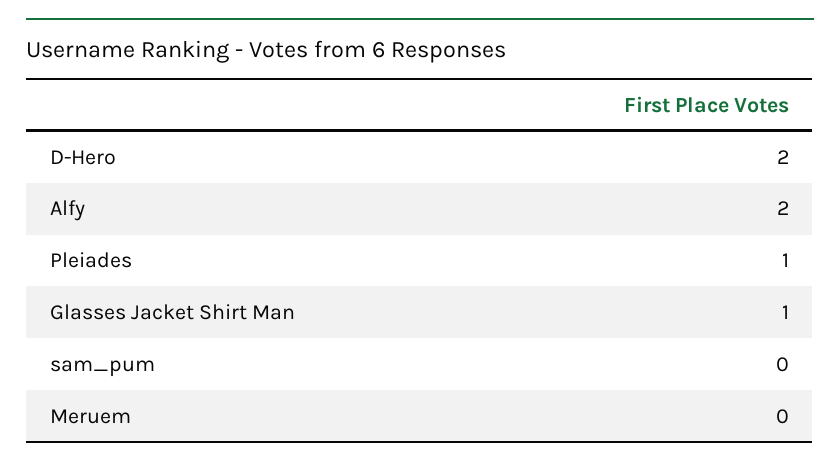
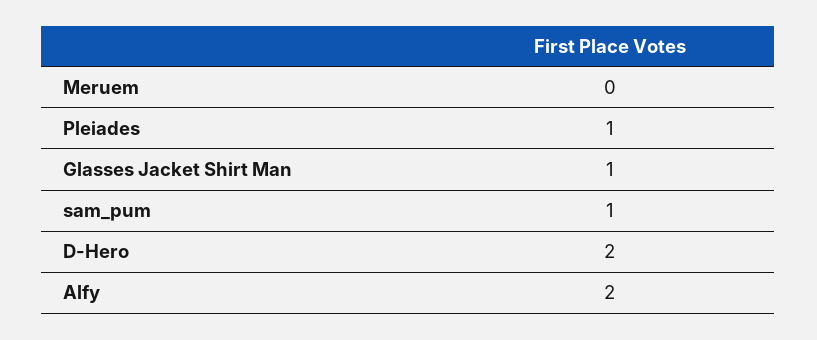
sam_pum: 0 -> 1

